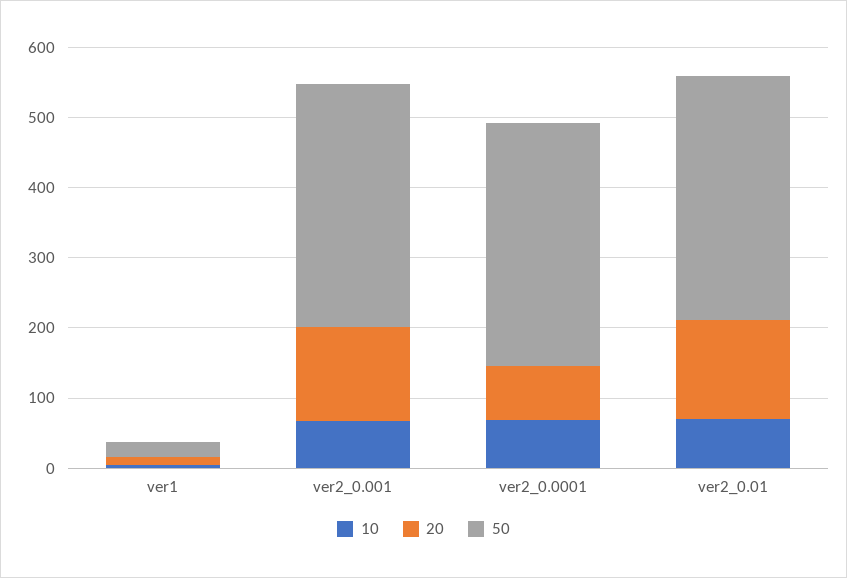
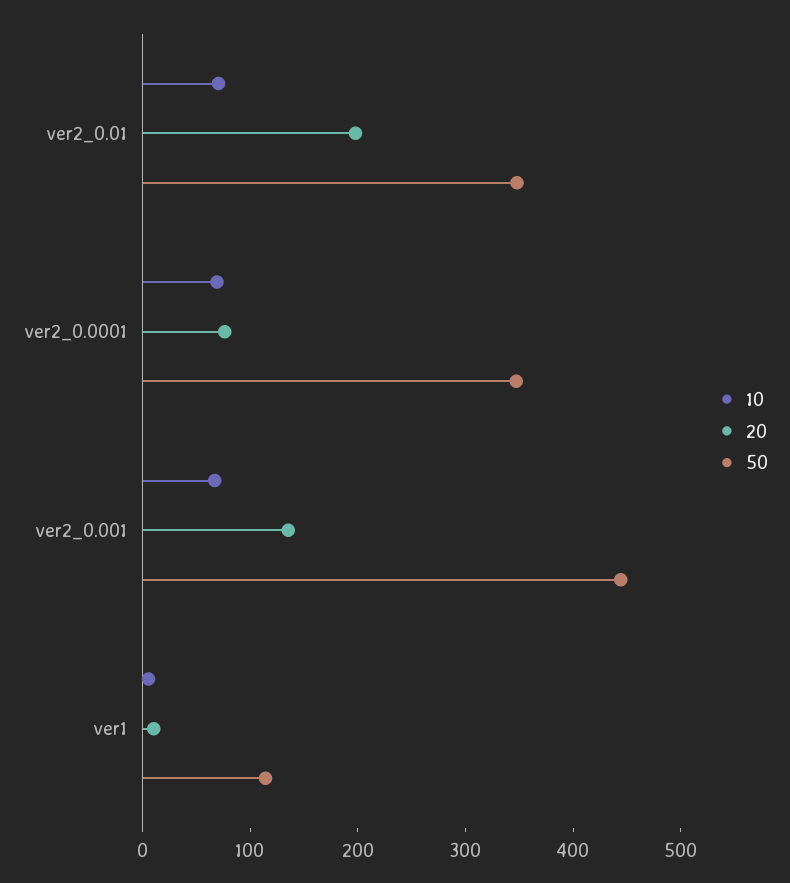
50, ver1: 20 -> 120
50, ver2_0.001: 340 -> 440
20, ver2_0.01: 140 -> 200

